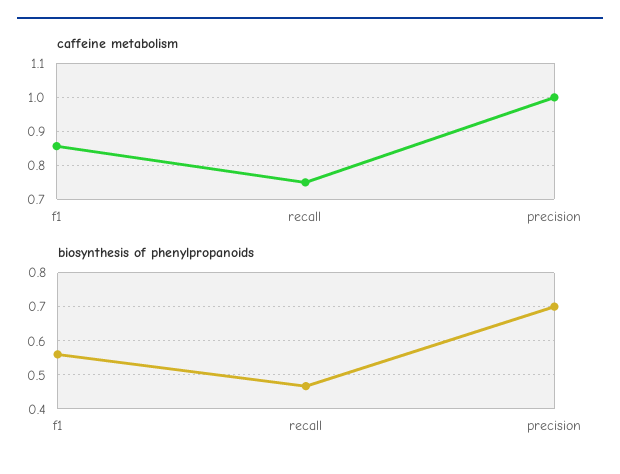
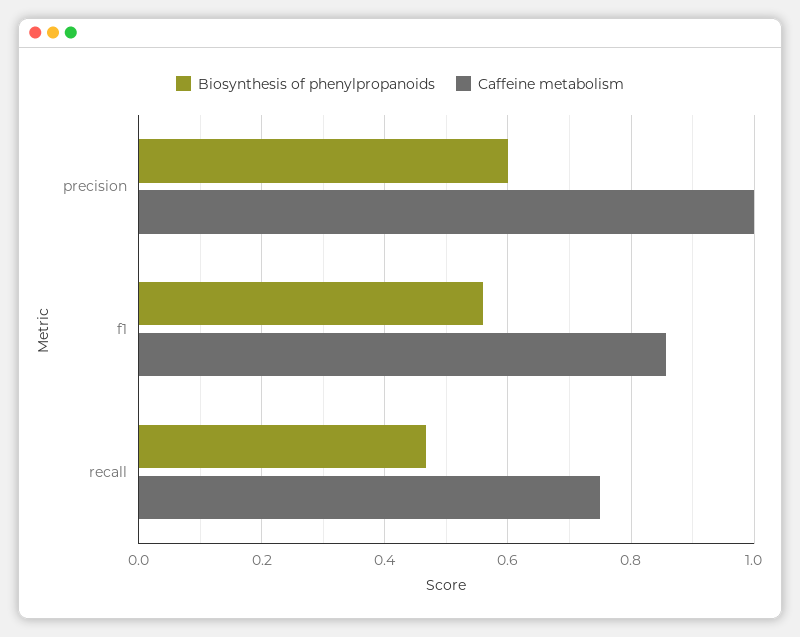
biosynthesis of phenylpropanoids, precision: 0.7 -> 0.6

